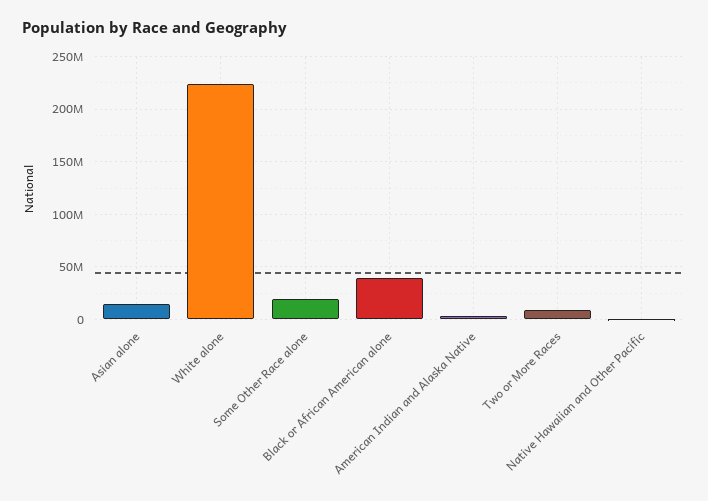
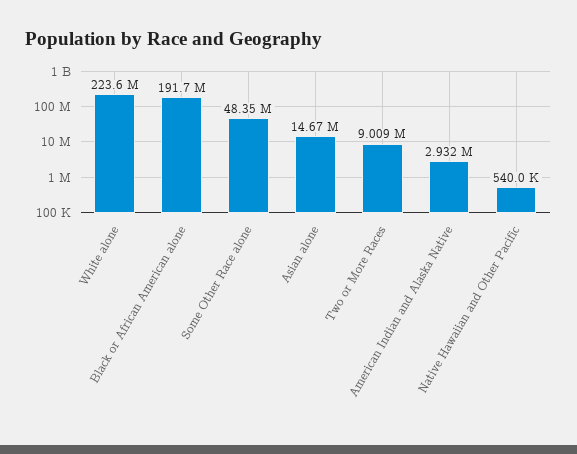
Some Other Race alone: 20000000 -> 48350000
Black or African American alone: 40000000 -> 191700000

